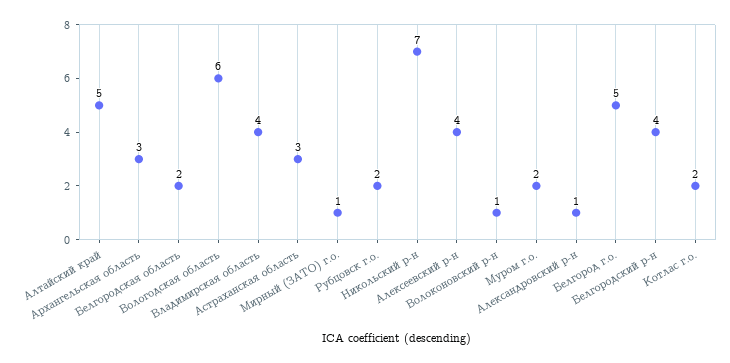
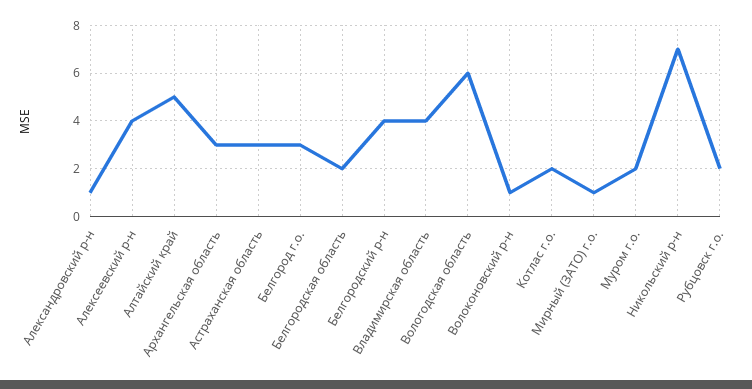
Белгород г.о.: 5 -> 3

